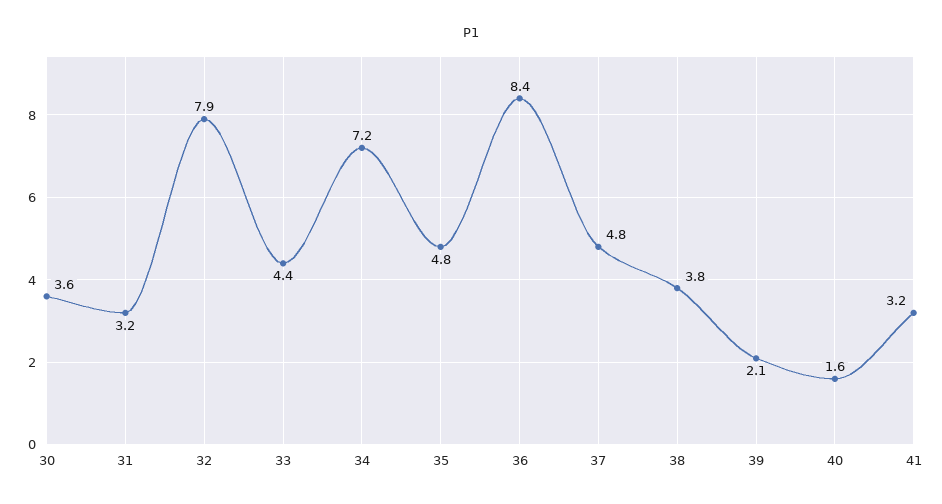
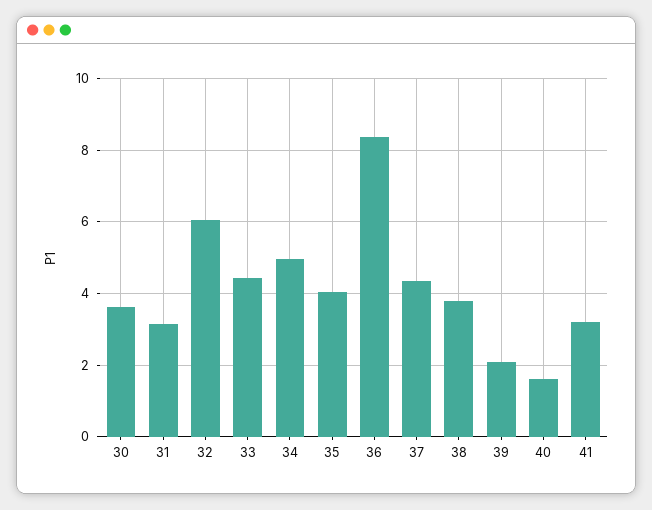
32: 7.9 -> 6
34: 7.2 -> 5
35: 4.8 -> 4
37: 4.8 -> 4.4

